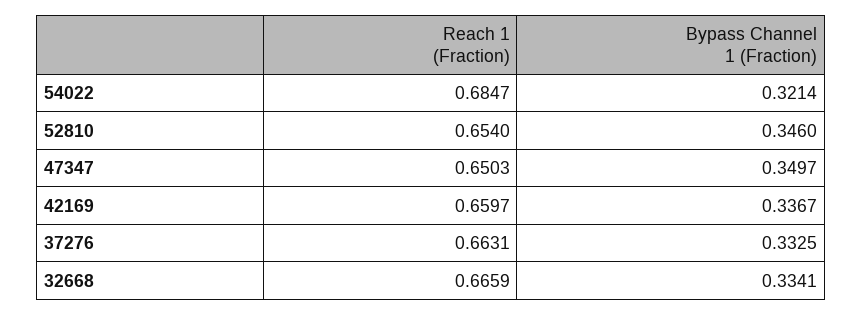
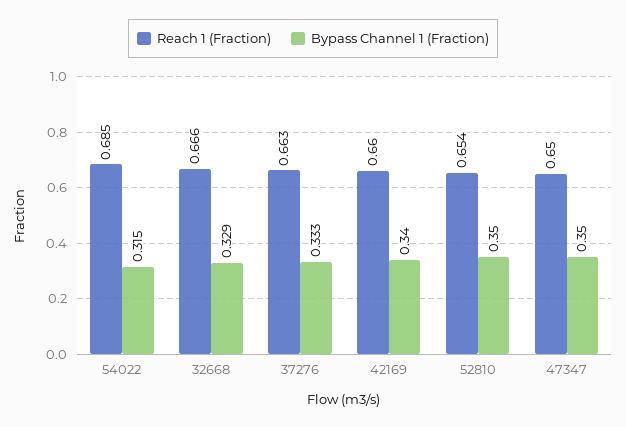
Bypass Channel 1 (Fraction), 54022: 0.3214 -> 0.315
Bypass Channel 1 (Fraction), 52810: 0.346 -> 0.35
Bypass Channel 1 (Fraction), 42169: 0.3367 -> 0.34
Bypass Channel 1 (Fraction), 32668: 0.3341 -> 0.329

